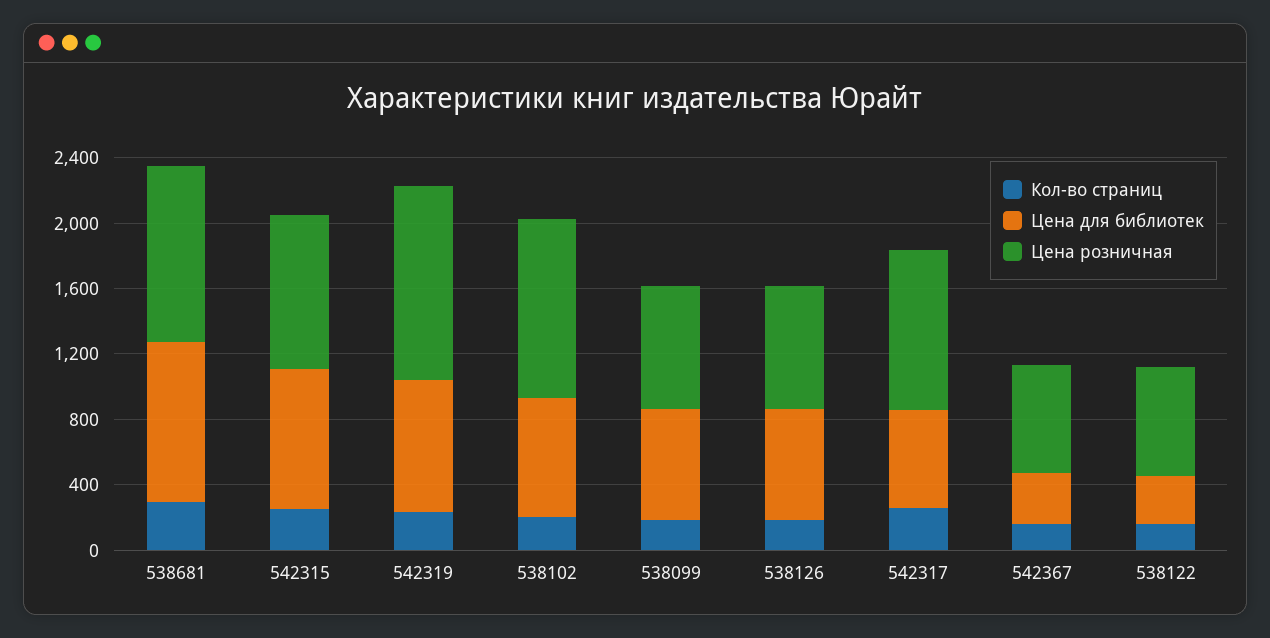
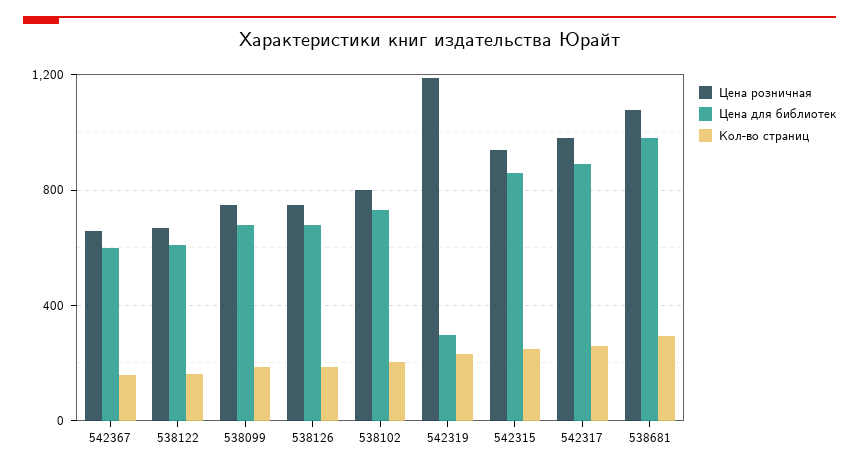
Цена для библиотек, 542319: 800 -> 300
Цена розничная, 538102: 1100 -> 800
Цена для библиотек, 542317: 600 -> 900
Цена для библиотек, 542367: 300 -> 600
Цена для библиотек, 538122: 300 -> 600

